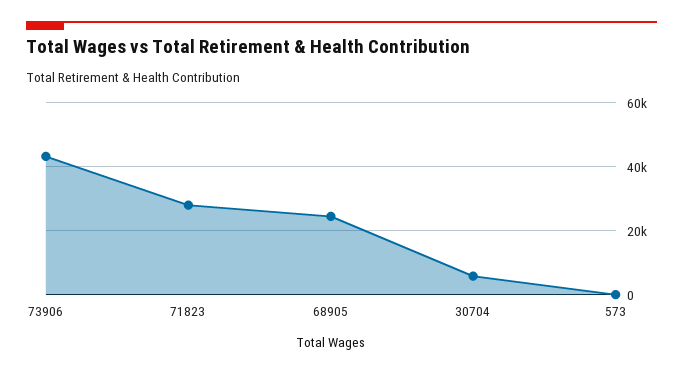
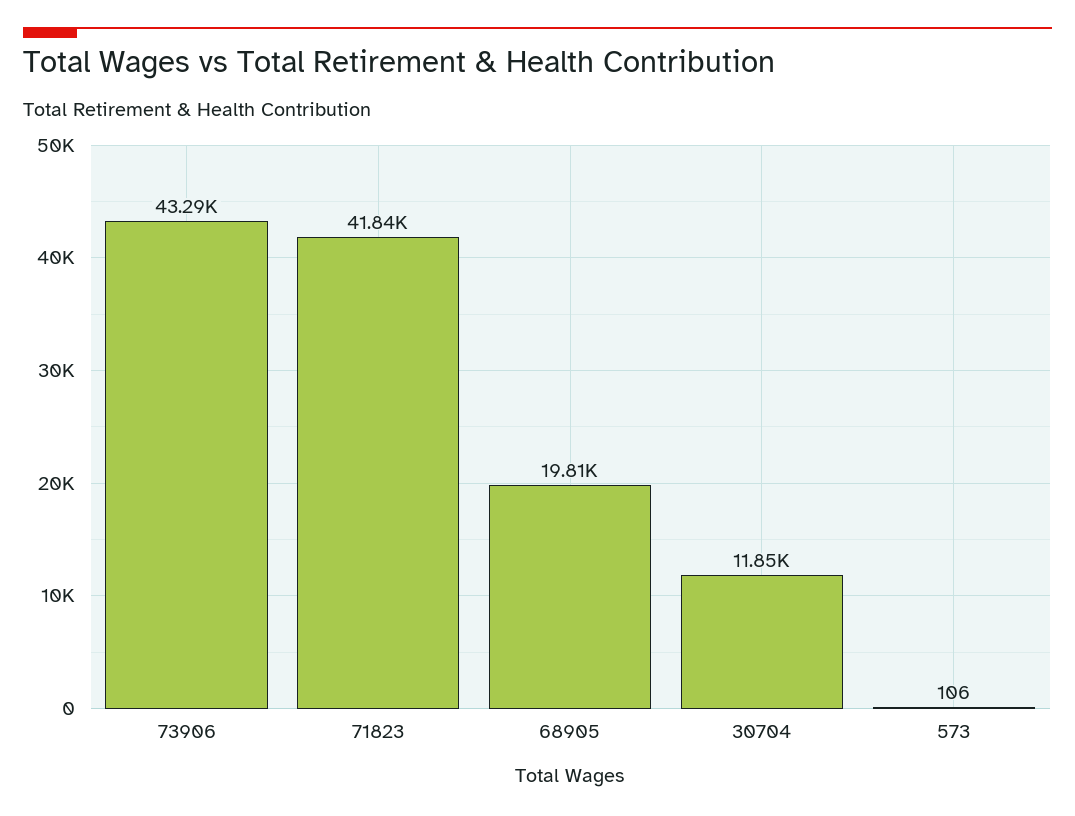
71823: 28000 -> 41840
68905: 24000 -> 19810
30704: 6000 -> 11850

